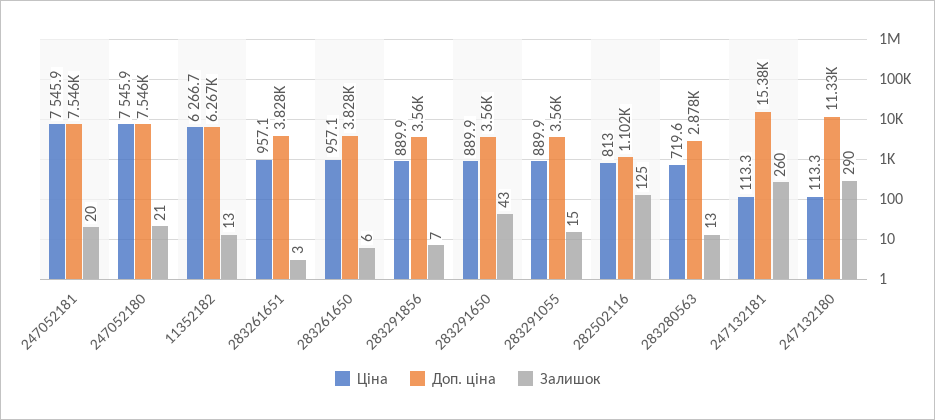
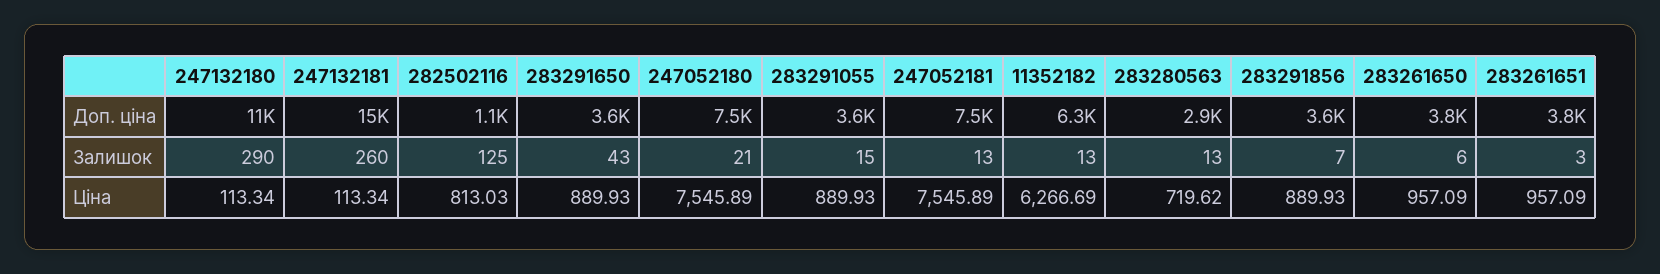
Залишок, 247052181: 20 -> 13

